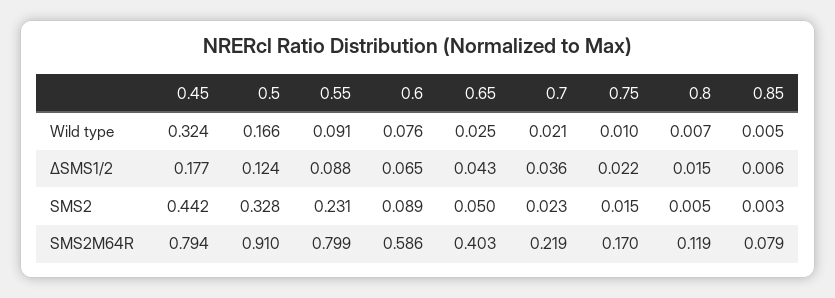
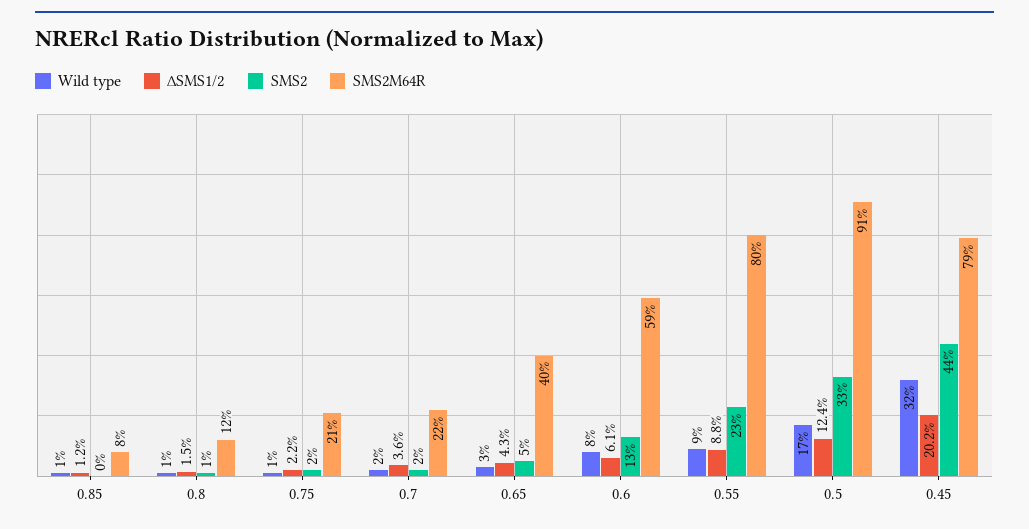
∆SMS1/2, 0.45: 0.177 -> 0.202
∆SMS1/2, 0.6: 0.065 -> 0.061
∆SMS1/2, 0.85: 0.006 -> 0.012
SMS2, 0.6: 0.089 -> 0.13
SMS2M64R, 0.75: 0.17 -> 0.21

